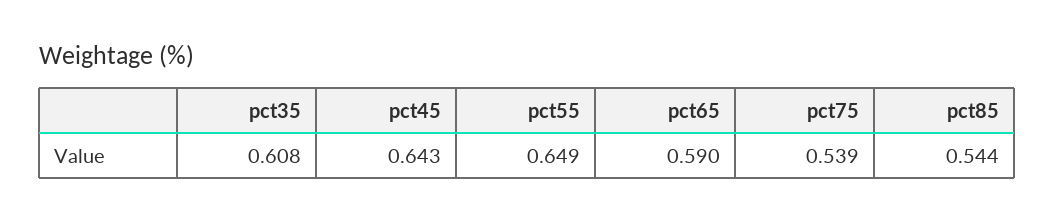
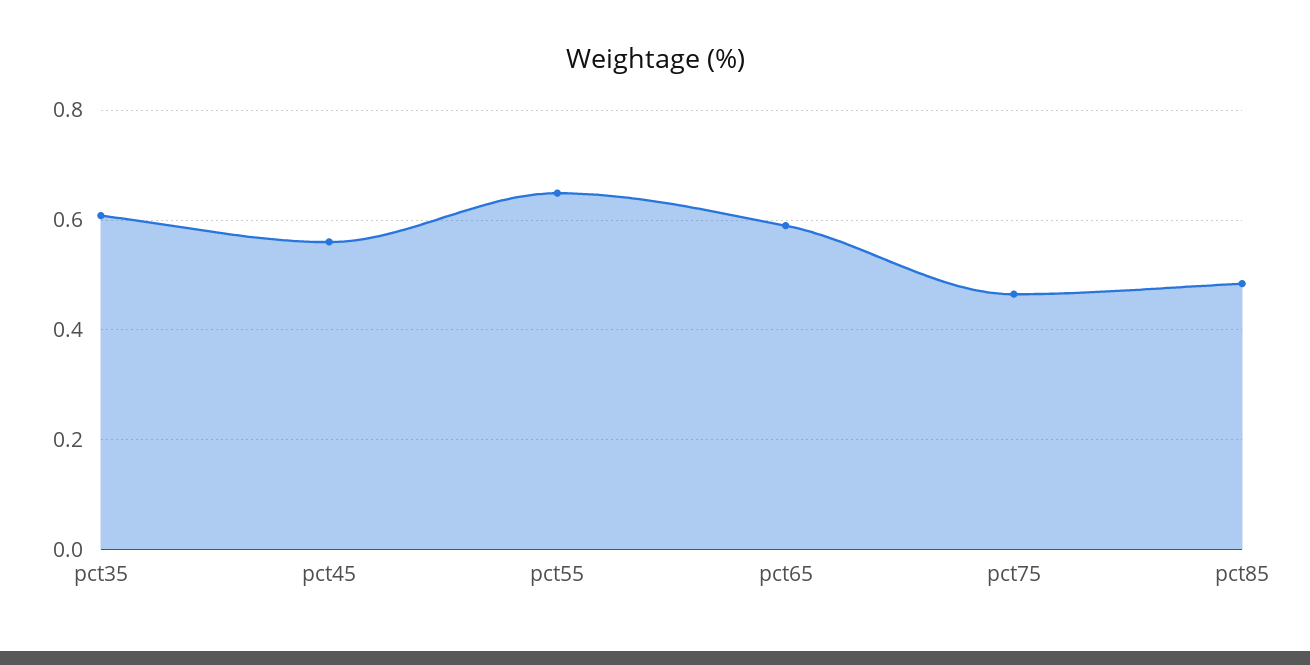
pct45: 0.643 -> 0.56
pct75: 0.539 -> 0.46
pct85: 0.544 -> 0.48

